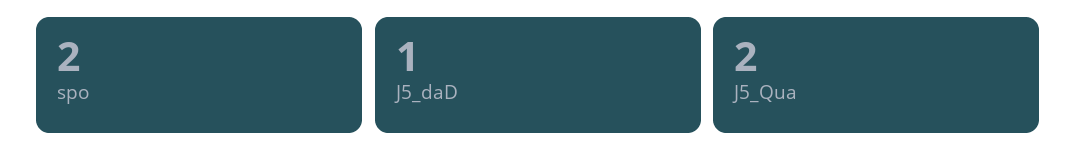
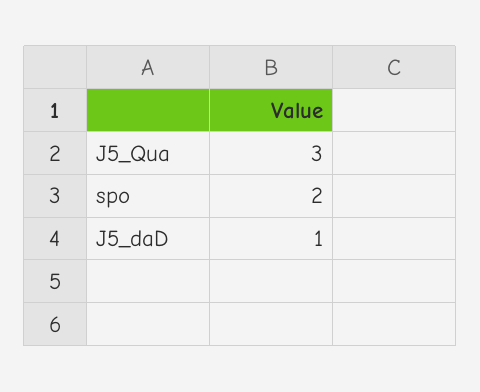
J5_Qua: 2 -> 3

